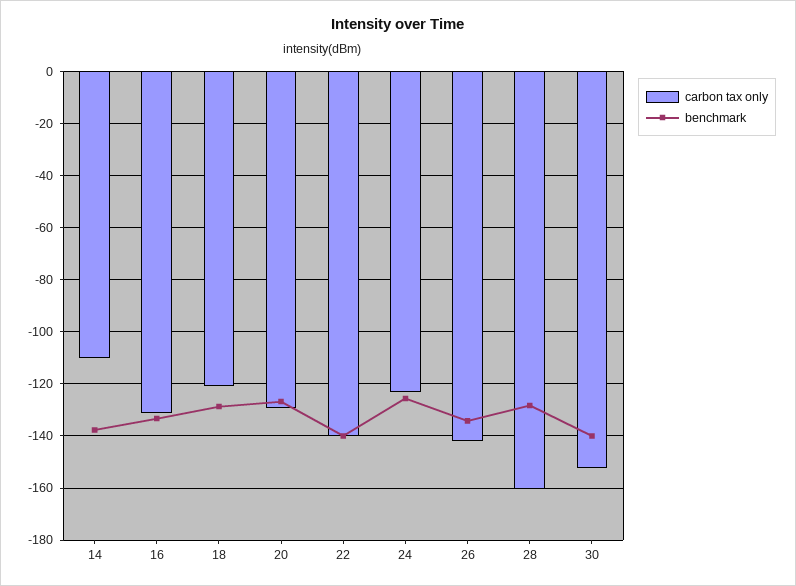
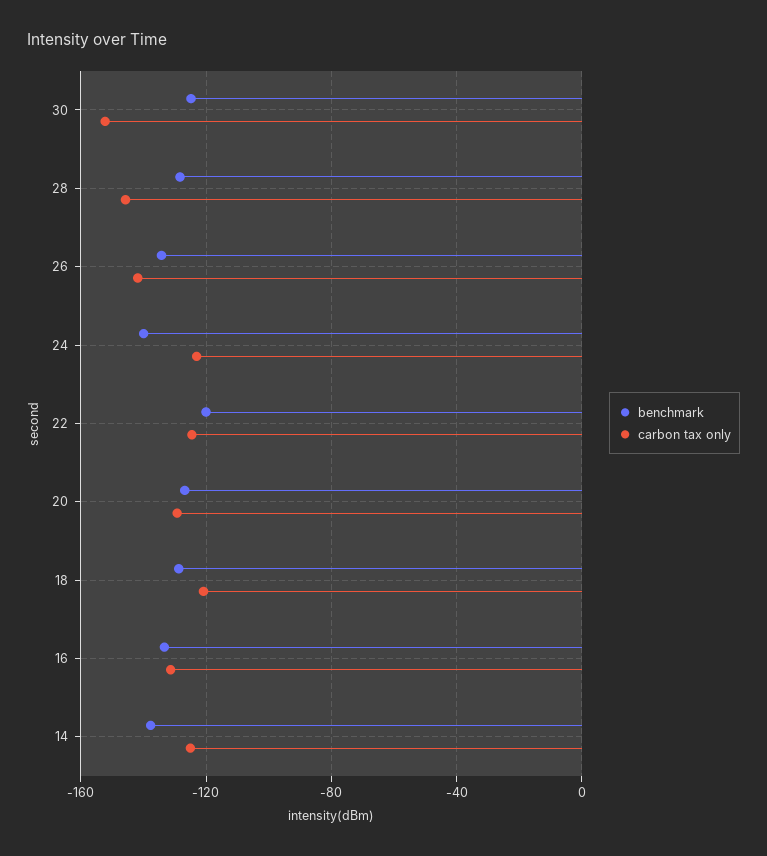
carbon tax only, 14: -110 -> -125
carbon tax only, 22: -140 -> -125
benchmark, 22: -140 -> -120
benchmark, 24: -125 -> -140
carbon tax only, 28: -160 -> -145
benchmark, 30: -140 -> -125

